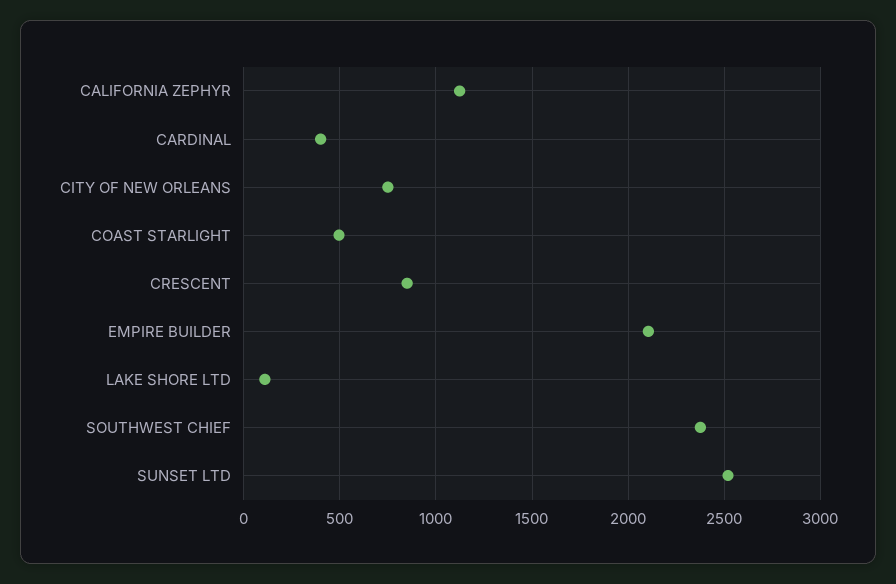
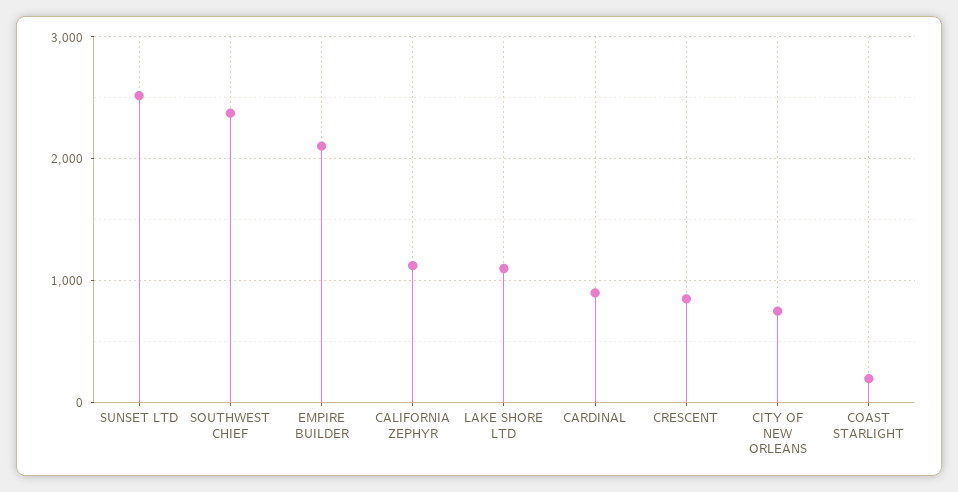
CARDINAL: 400 -> 900
COAST STARLIGHT: 500 -> 200
LAKE SHORE LTD: 100 -> 1100

